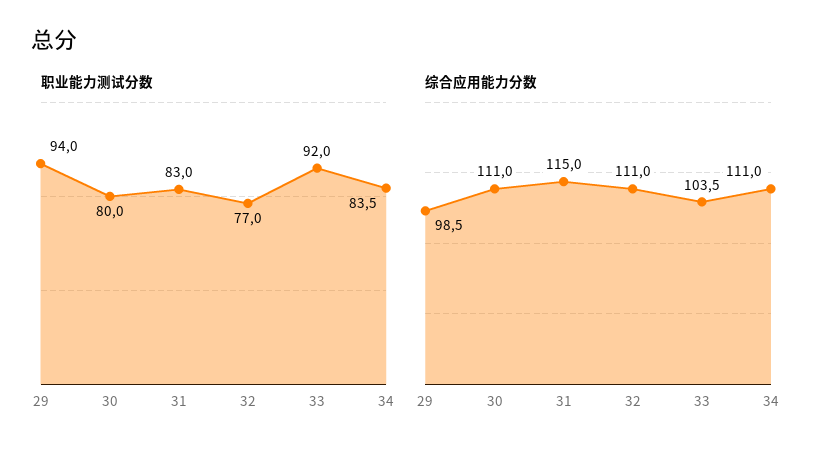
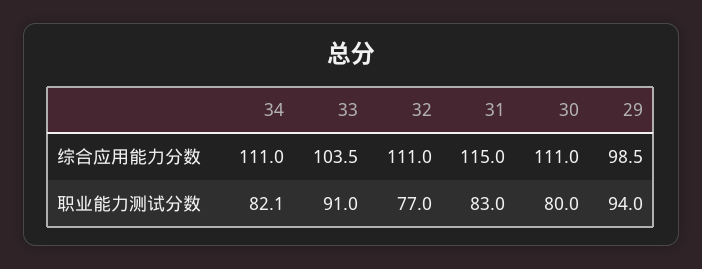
职业能力测试分数, 33: 92 -> 91
职业能力测试分数, 34: 83.5 -> 82.1

